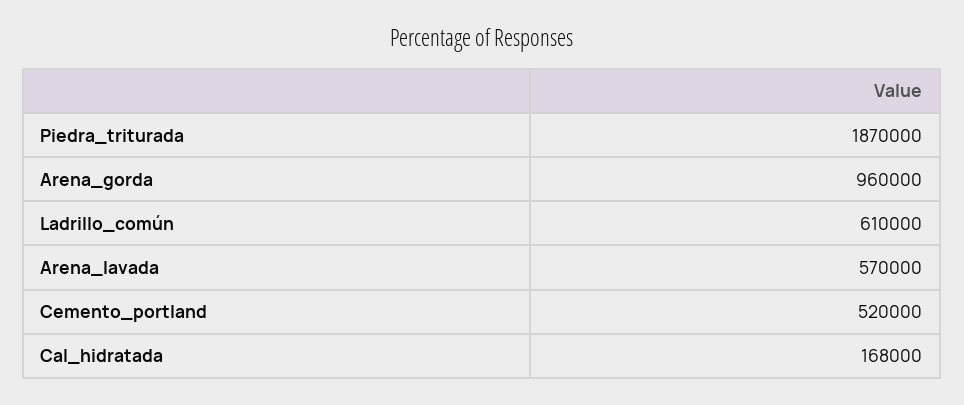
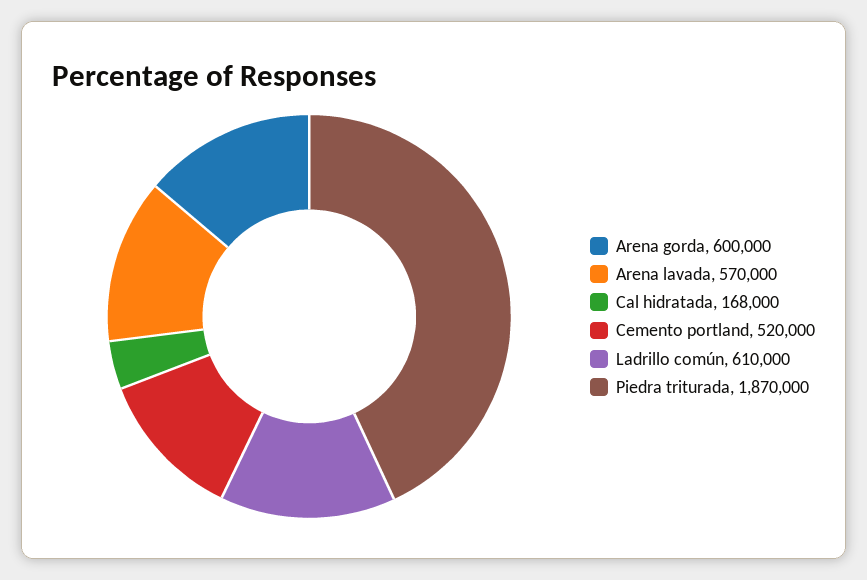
Arena_gorda: 960000 -> 600000

